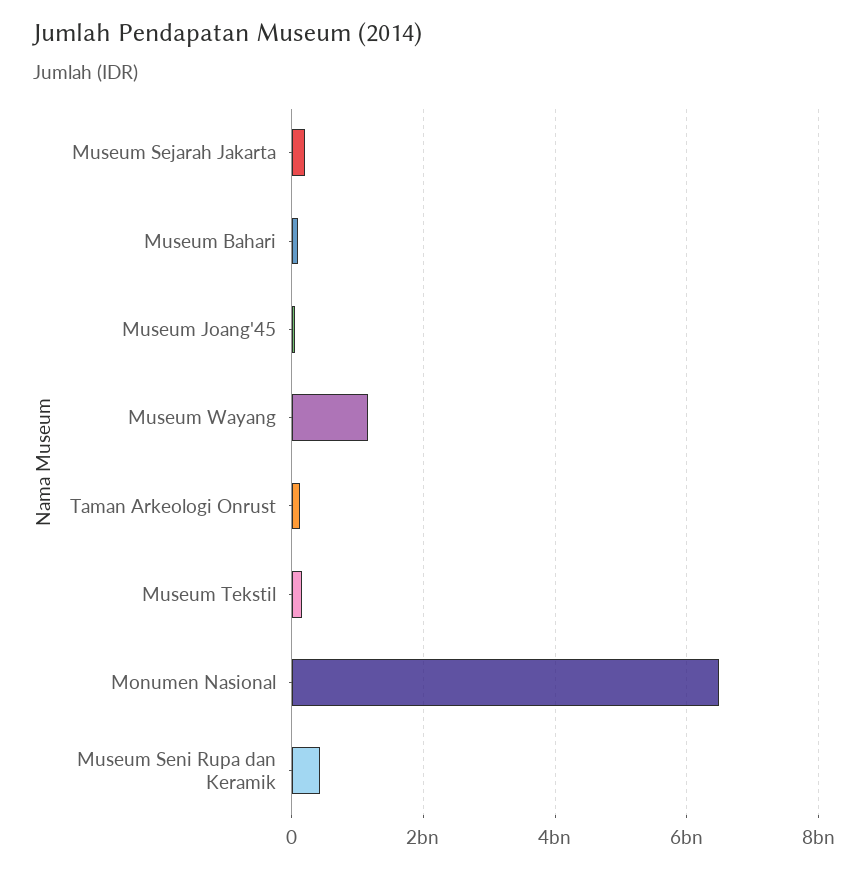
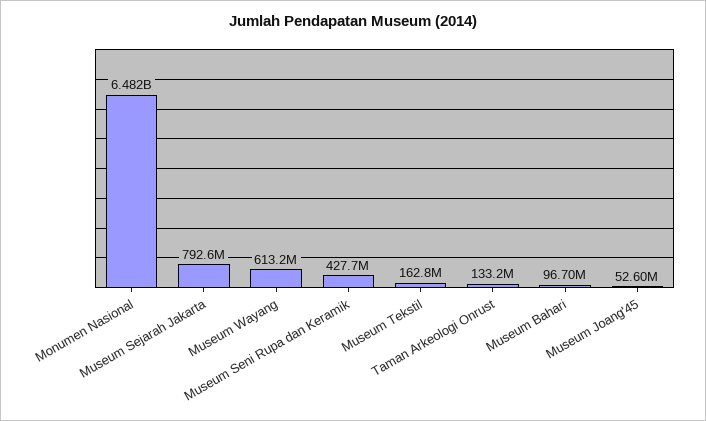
Museum Sejarah Jakarta: 200000000 -> 792600000
Museum Wayang: 1200000000 -> 613200000

